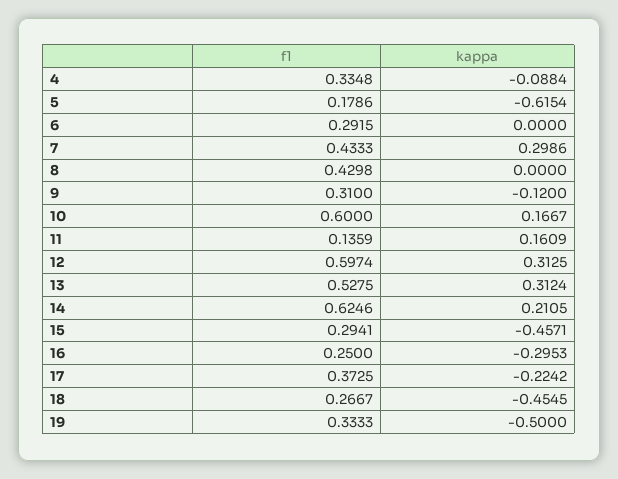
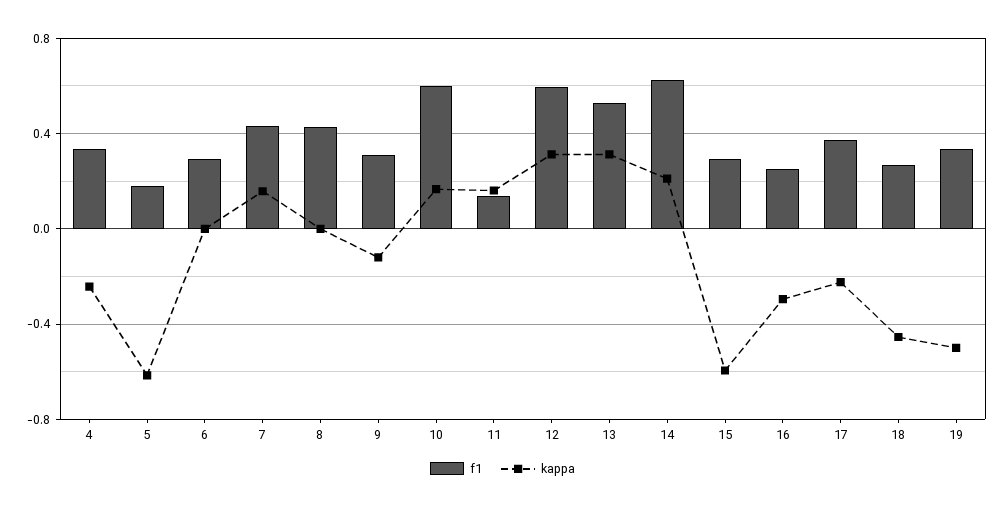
kappa, 4: -0.0884 -> -0.25
kappa, 7: 0.2986 -> 0.15
kappa, 15: -0.4571 -> -0.6

